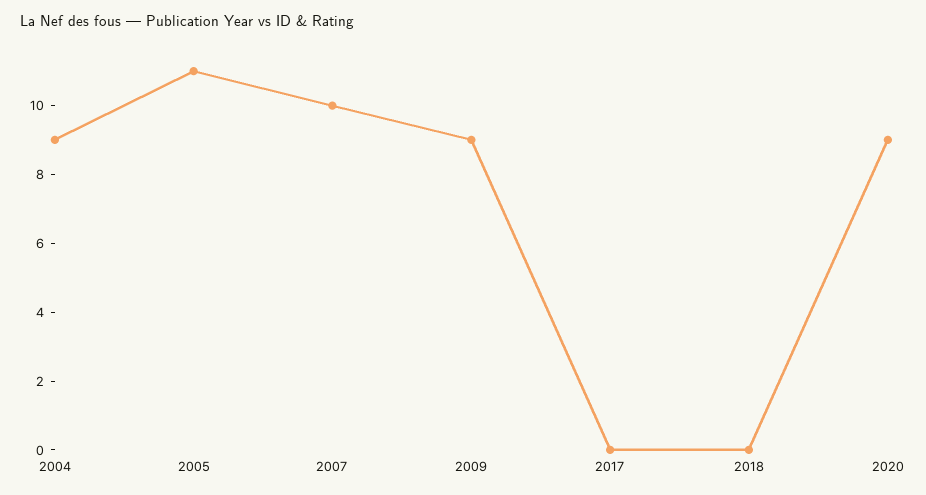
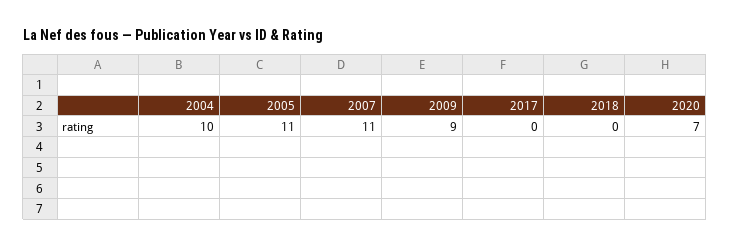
2004: 9 -> 10
2007: 10 -> 11
2020: 9 -> 7

